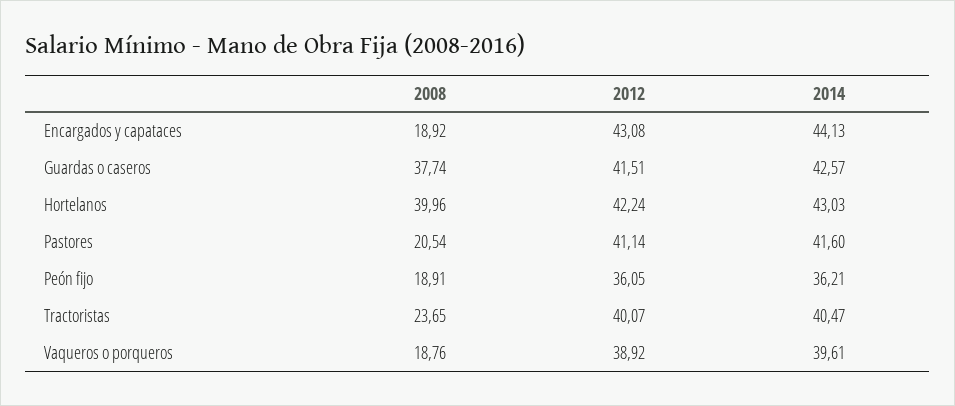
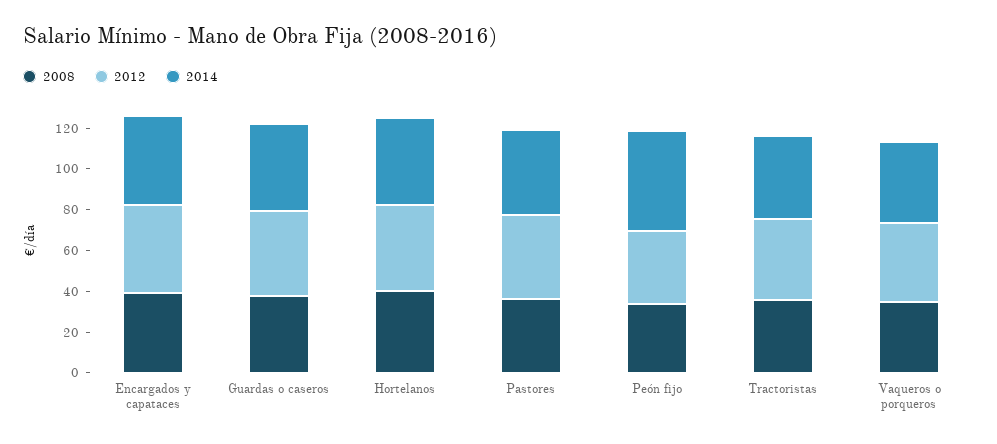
2008, Encargados y capataces: 18.92 -> 40
2008, Pastores: 20.54 -> 35
2008, Peón fijo: 18.91 -> 35
2014, Peón fijo: 36.21 -> 50
2008, Tractoristas: 23.65 -> 35
2008, Vaqueros o porqueros: 18.76 -> 35

